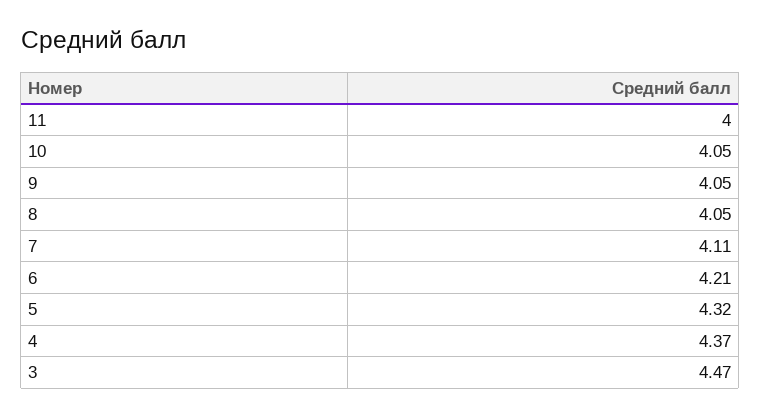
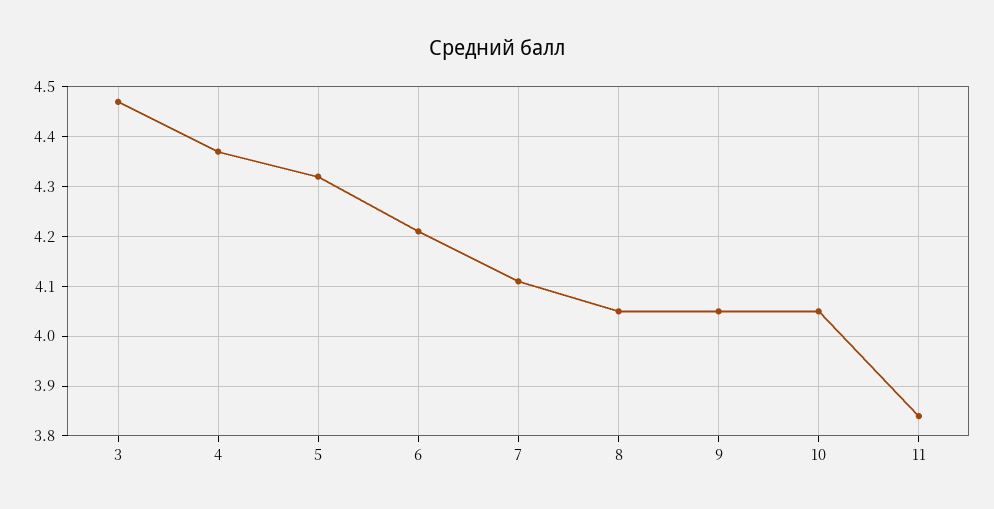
11: 4 -> 3.85

